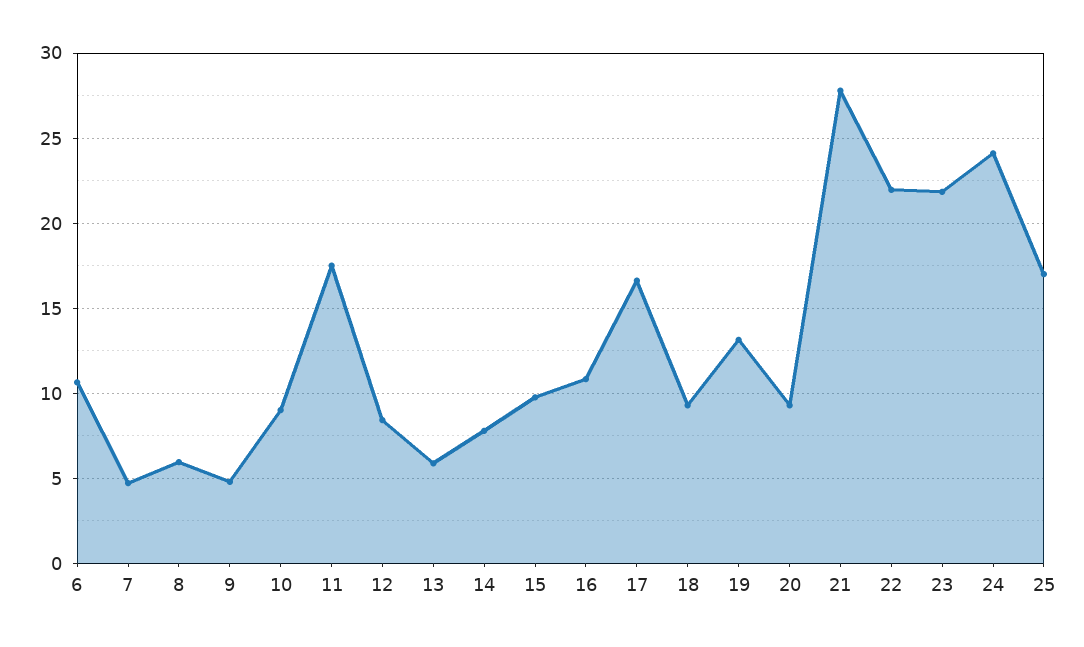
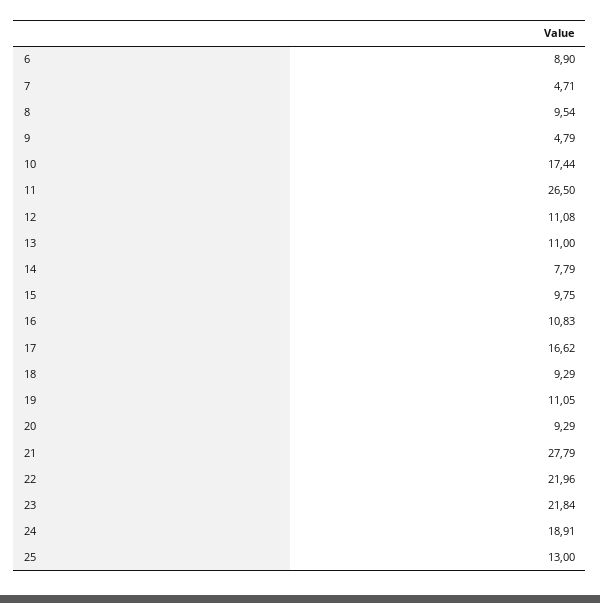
6: 10.5 -> 8.9
8: 6 -> 9.54
10: 9 -> 17.44
11: 17.5 -> 26.5
12: 8.5 -> 11.08
13: 6 -> 11
19: 13 -> 11.05
24: 24 -> 18.91
25: 17 -> 13

